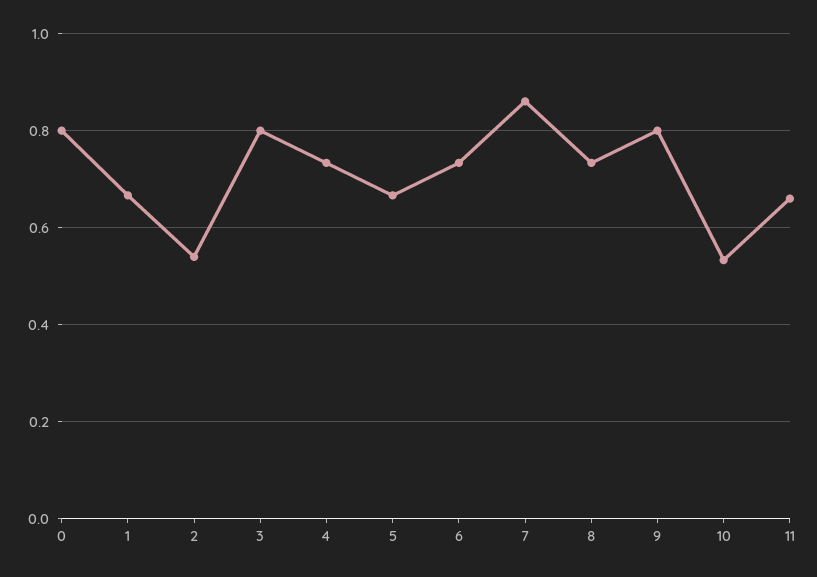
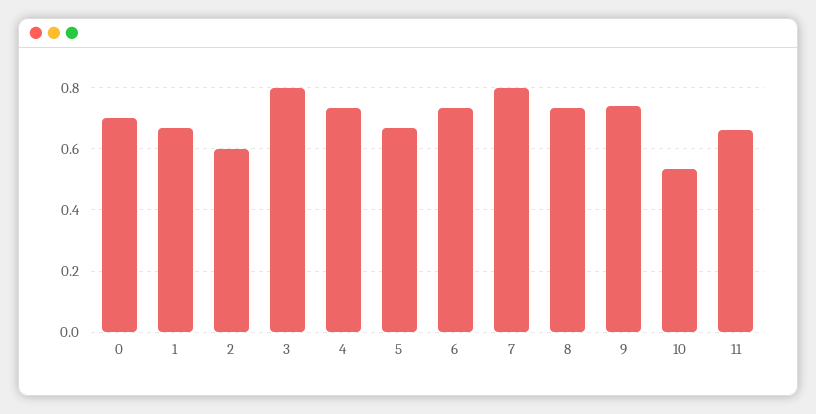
0: 0.8 -> 0.7
2: 0.54 -> 0.6
7: 0.86 -> 0.8
9: 0.8 -> 0.74

